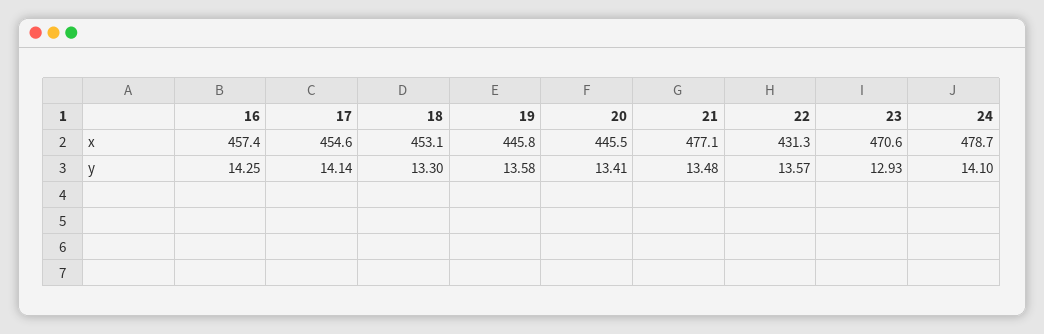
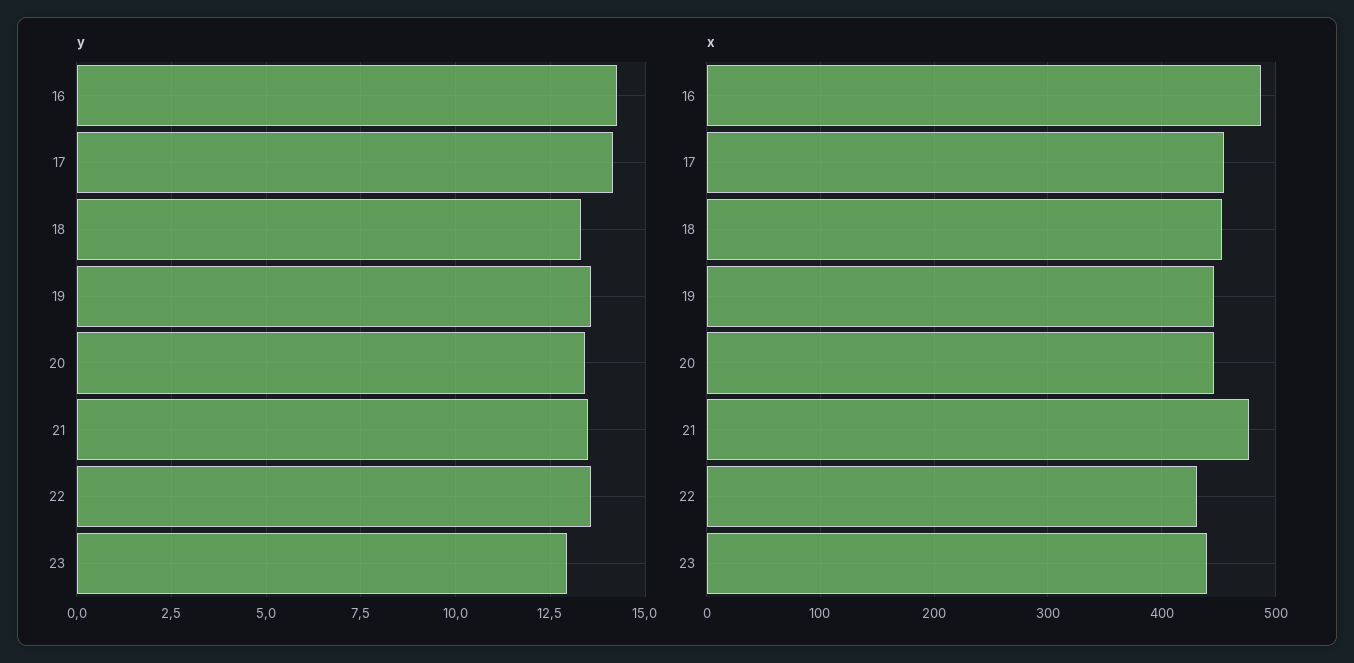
x, 16: 457.4 -> 490
x, 23: 470.6 -> 440
x, 24: 478.7 -> none
y, 24: 14.1 -> none

